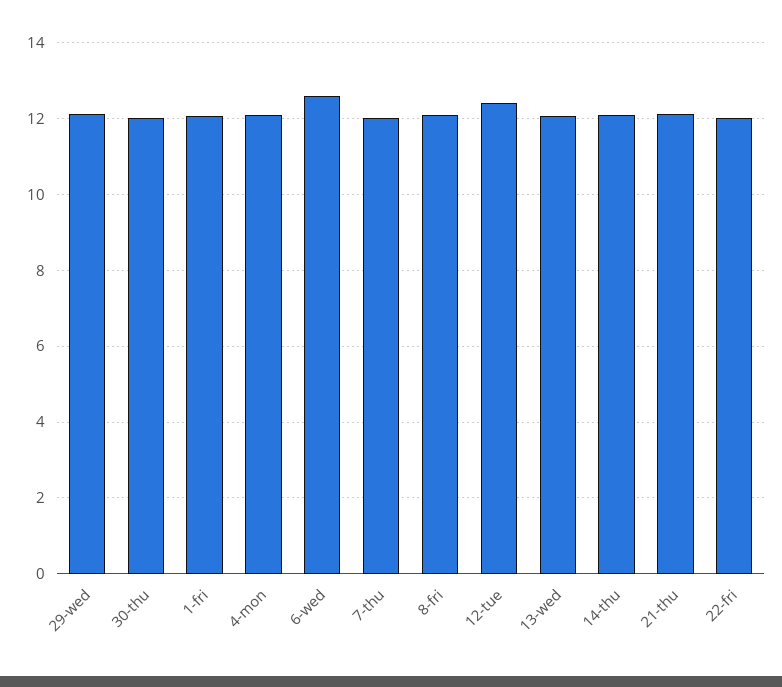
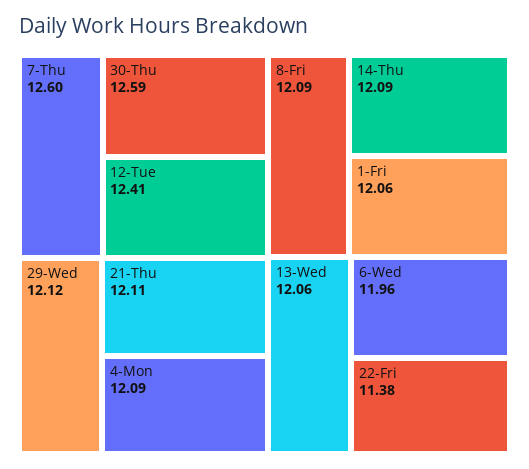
30-thu: 12 -> 12.59
6-wed: 12.6 -> 11.96
7-thu: 12 -> 12.6
22-fri: 12 -> 11.38

